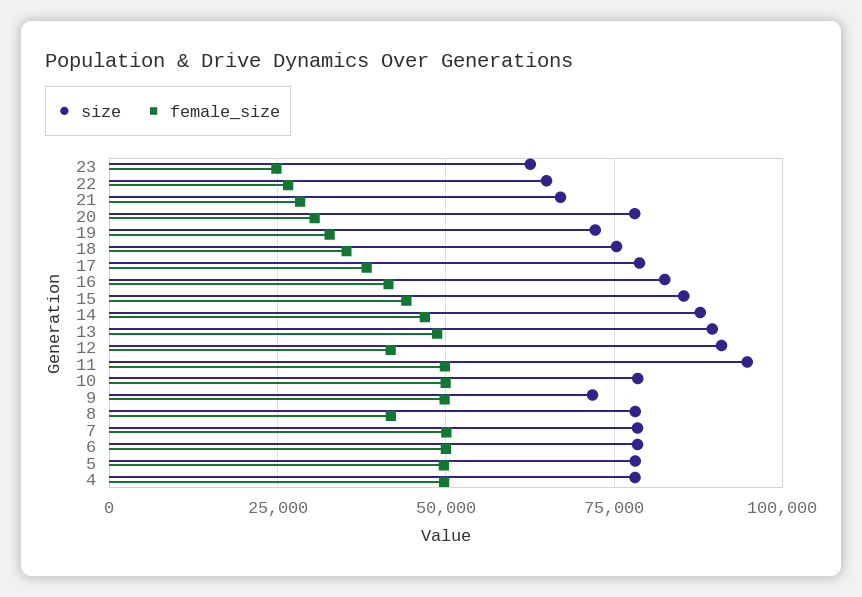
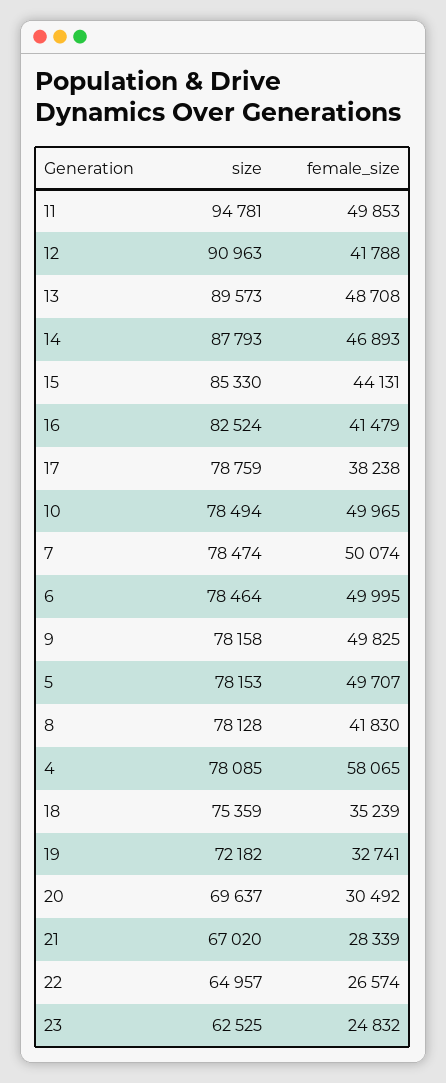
size, 20: 77500 -> 69637
size, 9: 72500 -> 78158
female_size, 4: 50000 -> 58065

